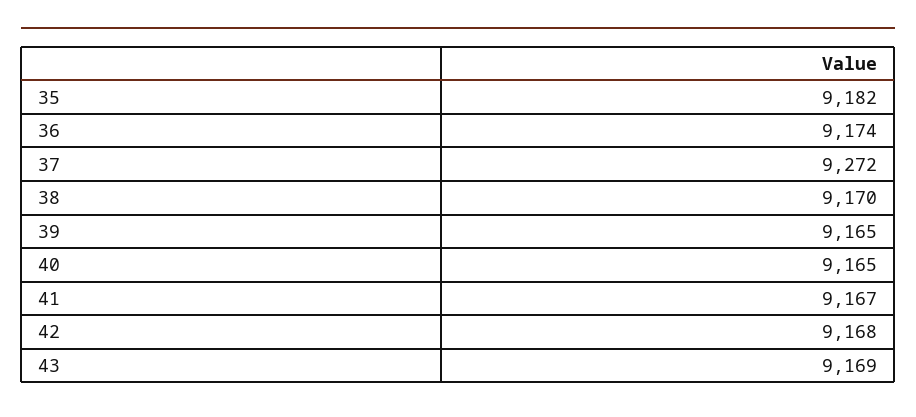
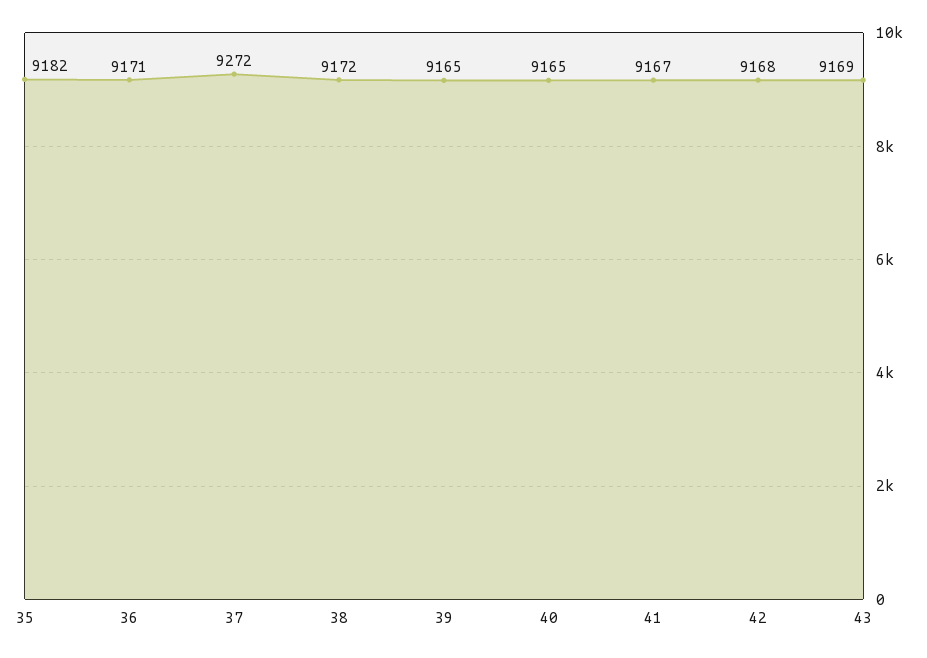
36: 9174 -> 9171
38: 9170 -> 9172

